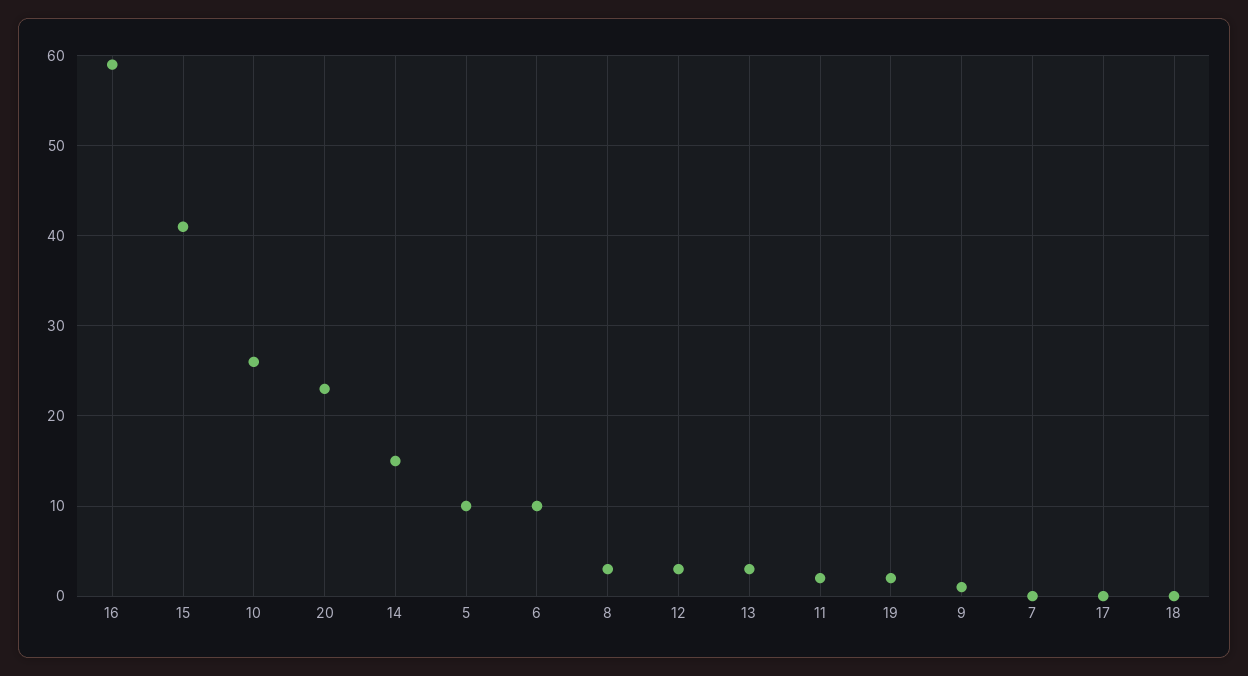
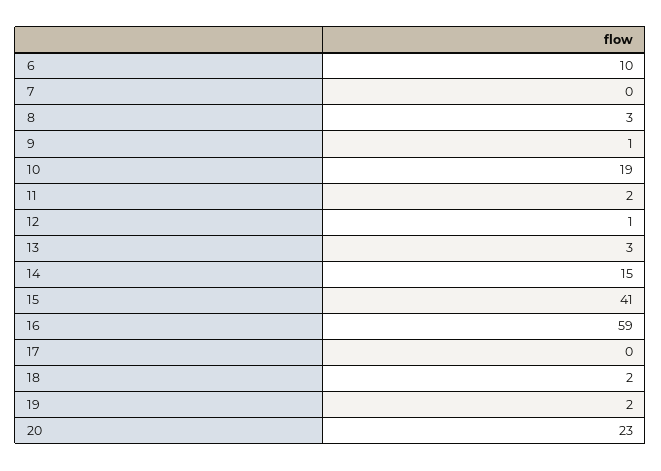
10: 26 -> 19
5: 10 -> none
12: 3 -> 1
18: 0 -> 2

